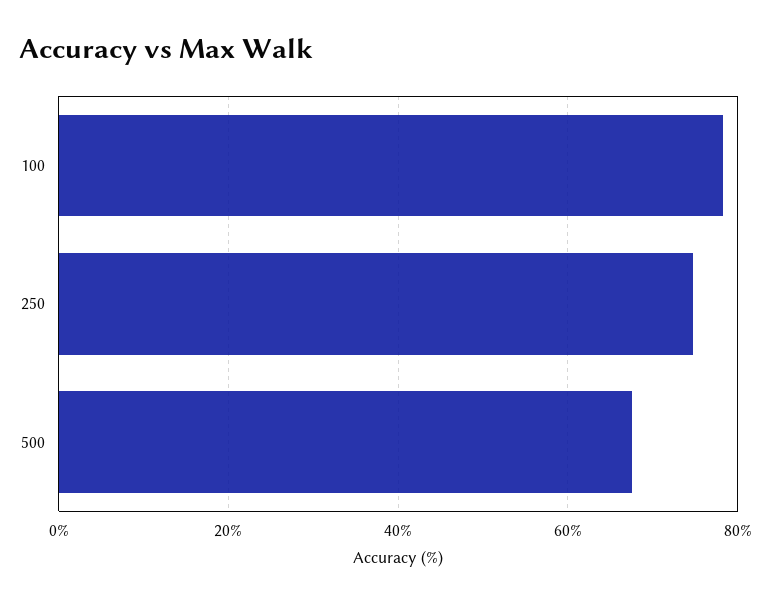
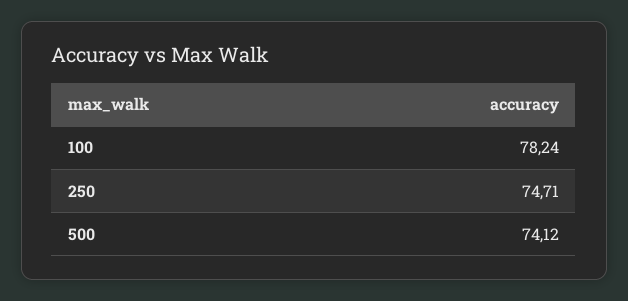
500: 68 -> 74.12

